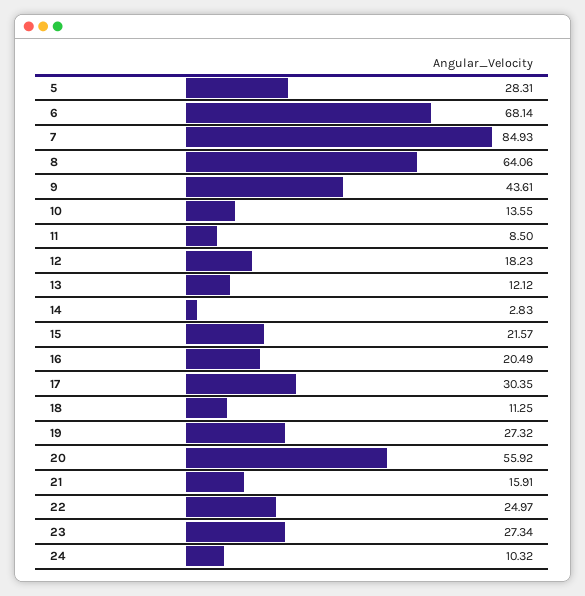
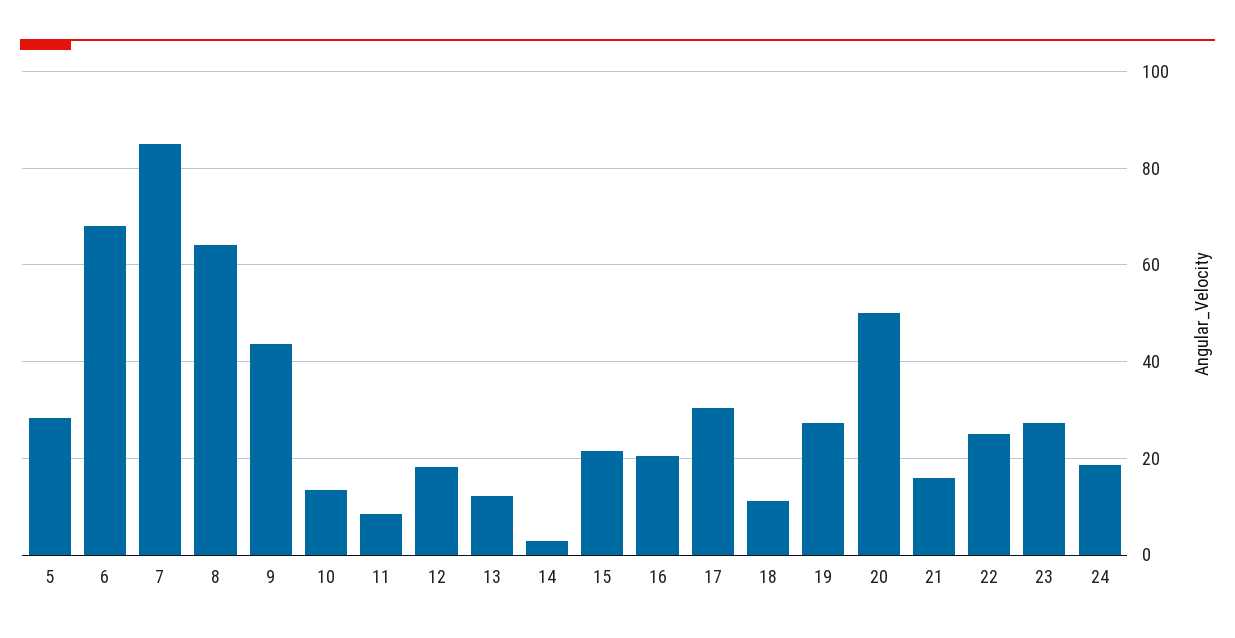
20: 55.92 -> 50
24: 10.32 -> 18

